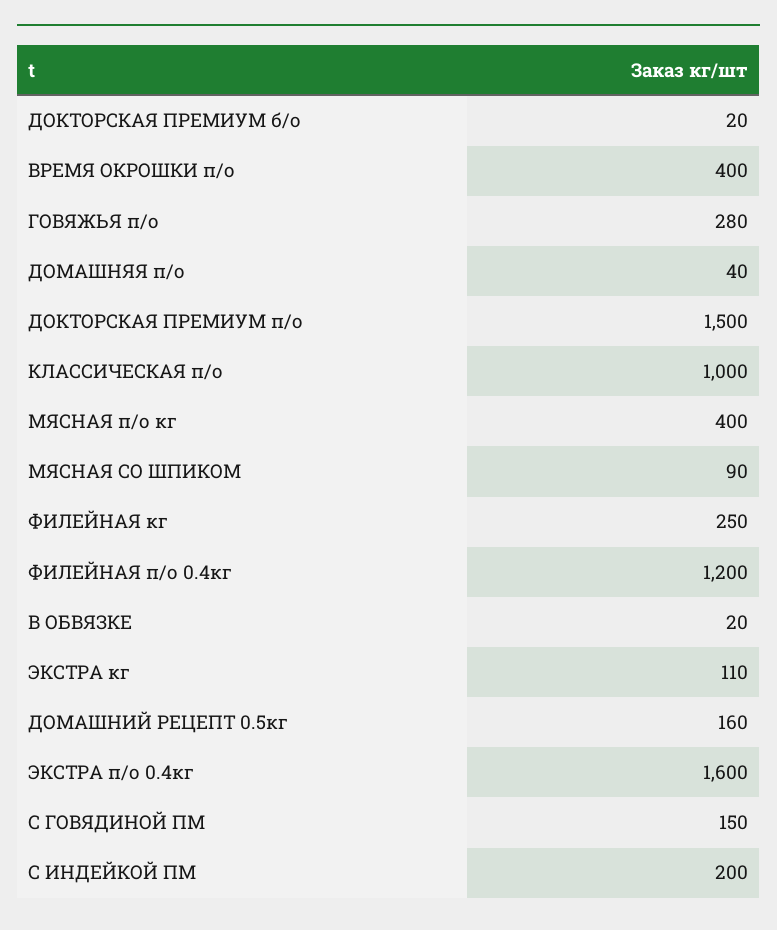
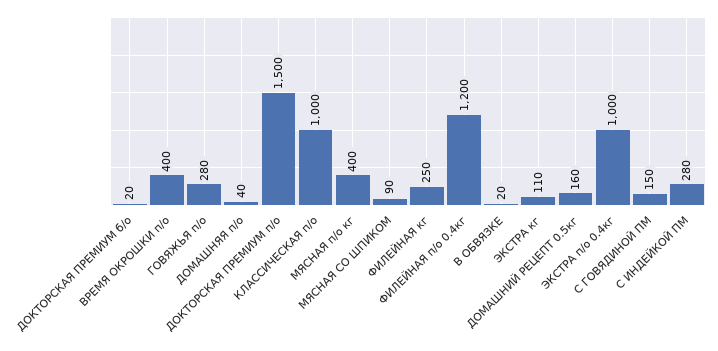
ЭКСТРА п/о 0.4кг: 1600 -> 1000
С ИНДЕЙКОЙ ПМ: 200 -> 280

